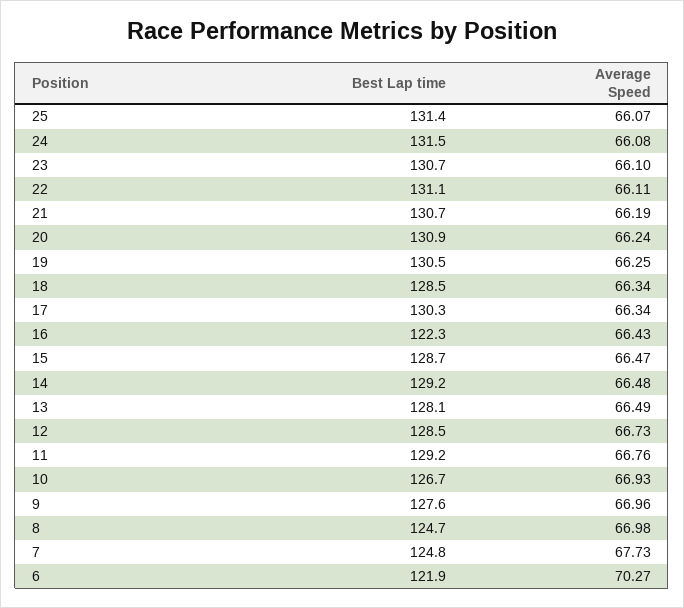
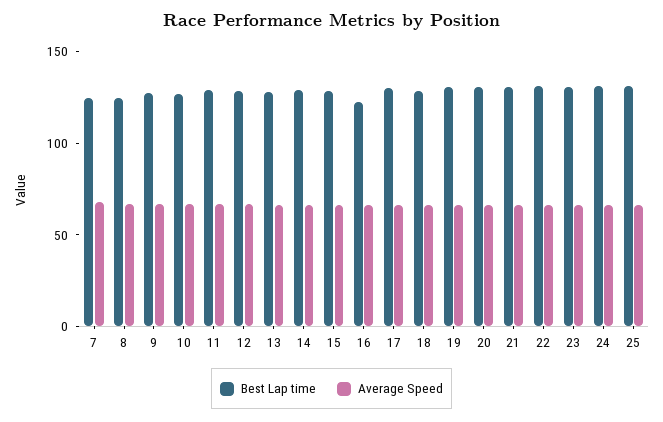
Best Lap time, 6: 121.9 -> none
Average Speed, 6: 70.27 -> none

